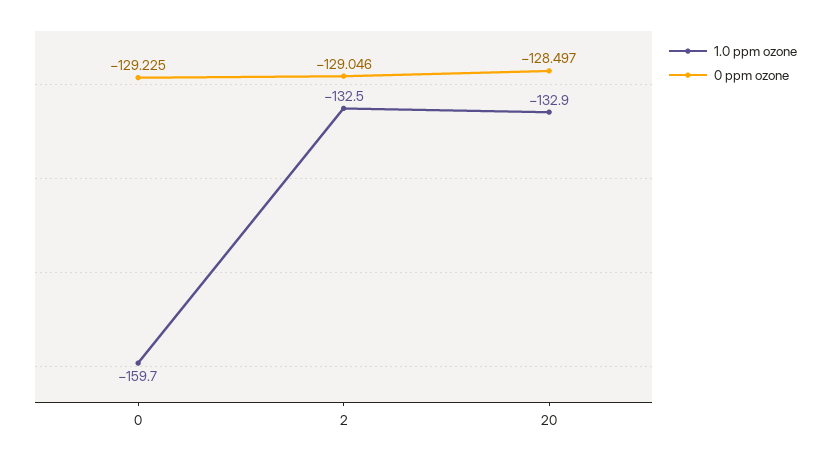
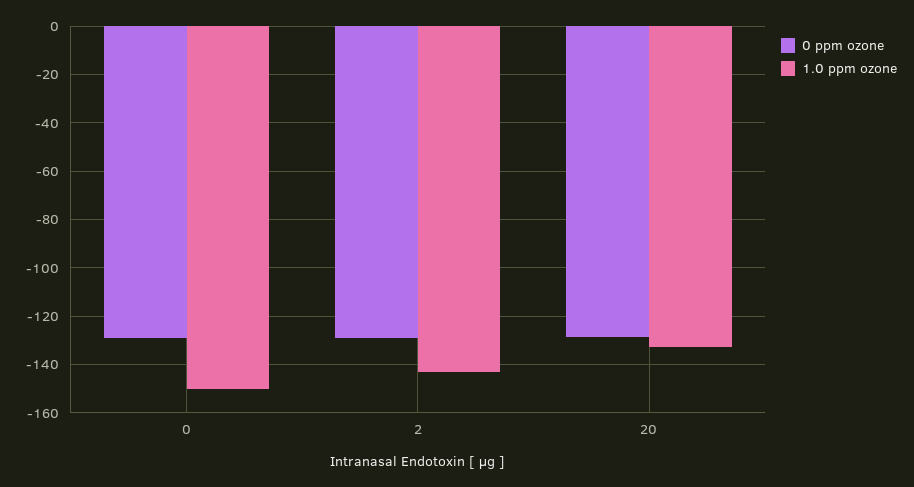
1.0 ppm ozone, 0: -159.7 -> -150
1.0 ppm ozone, 2: -132.5 -> -142.5

